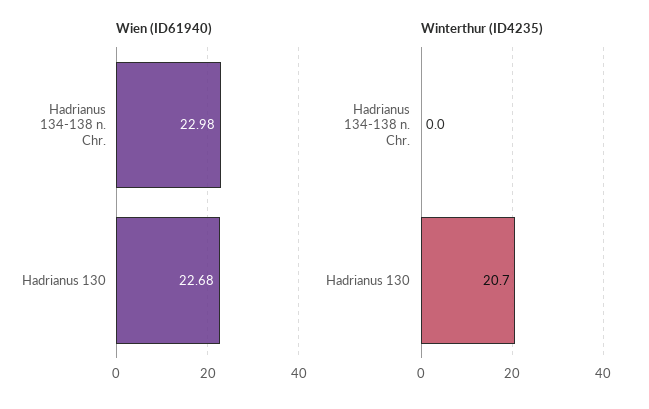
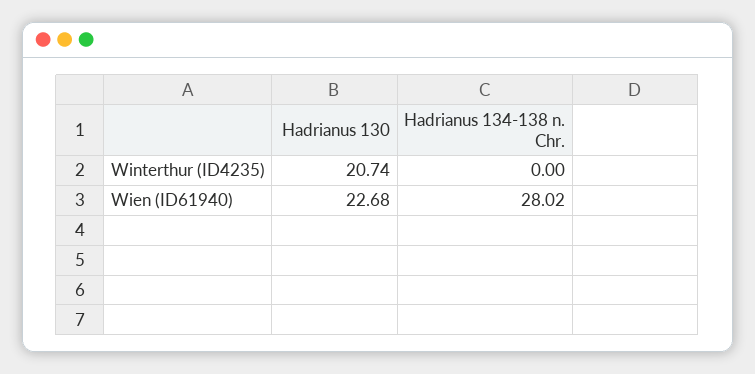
Wien (ID61940), Hadrianus 134-138 n. Chr.: 22.98 -> 28.02

